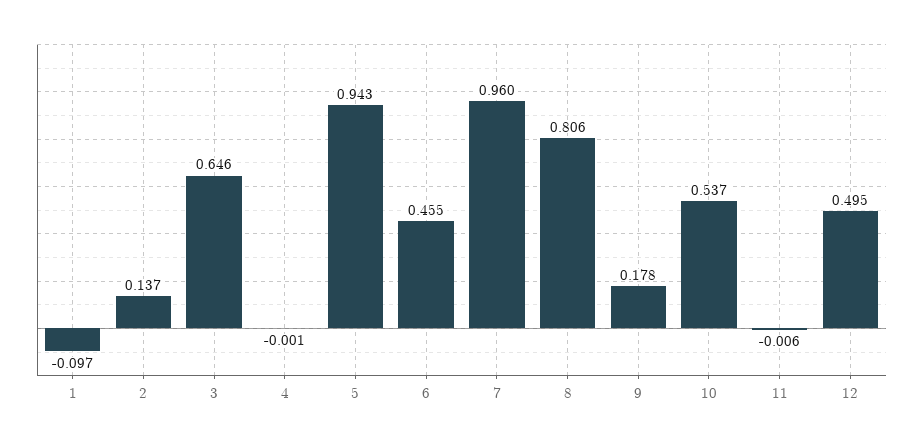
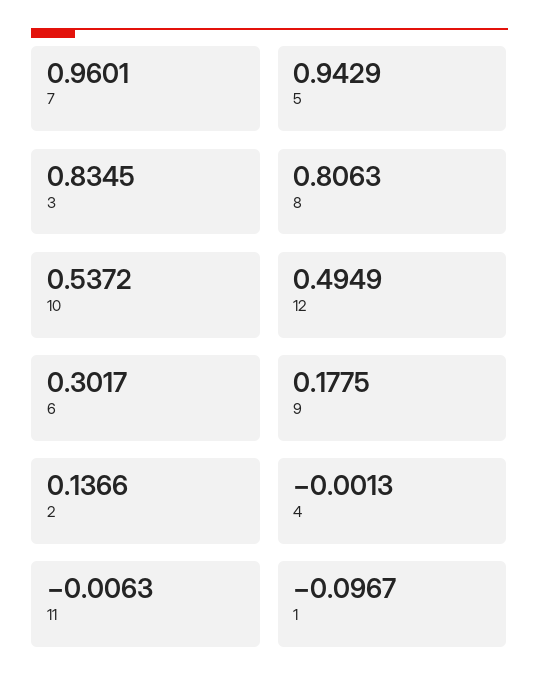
3: 0.646 -> 0.8345
6: 0.455 -> 0.3017

